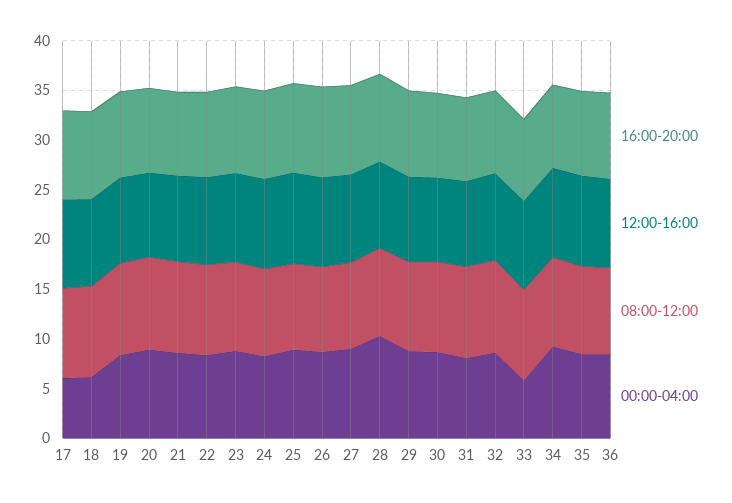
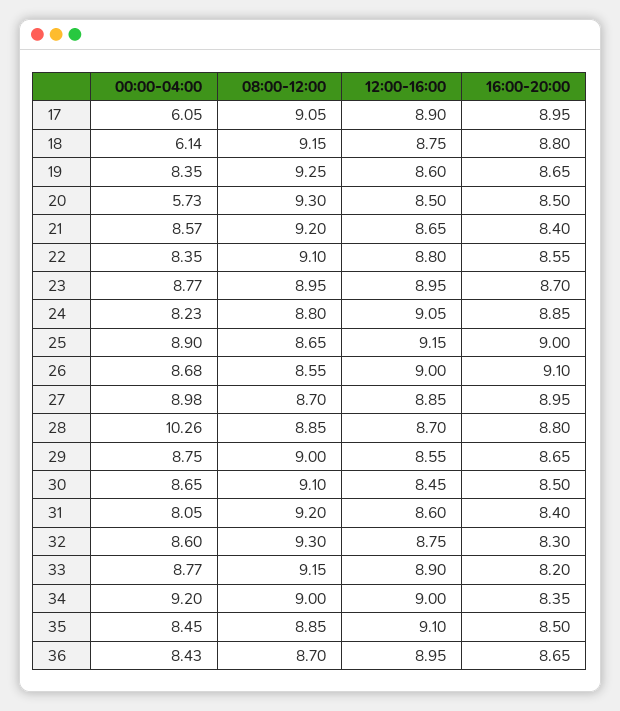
00:00-04:00, 20: 9 -> 5.73
00:00-04:00, 33: 6 -> 8.77

